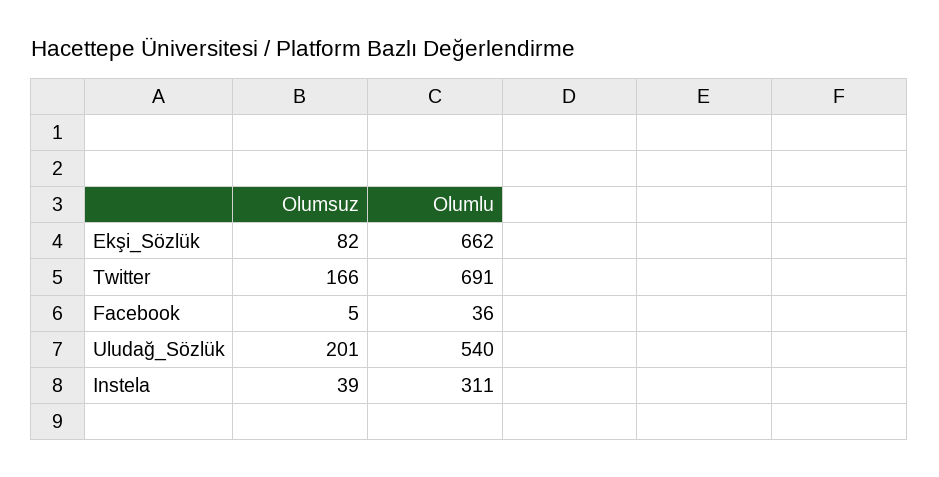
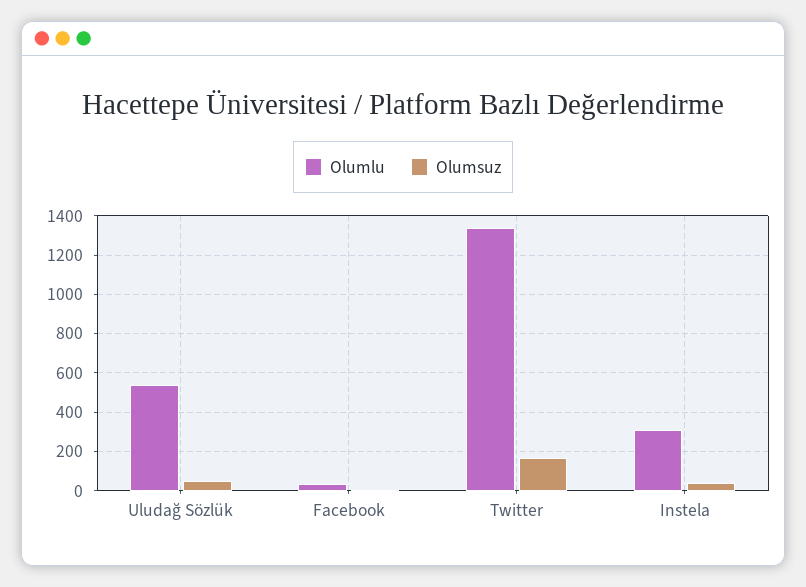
Olumsuz, Ekşi_Sözlük: 82 -> none
Olumlu, Ekşi_Sözlük: 662 -> none
Olumlu, Twitter: 691 -> 1350
Olumsuz, Uludağ_Sözlük: 201 -> 50

